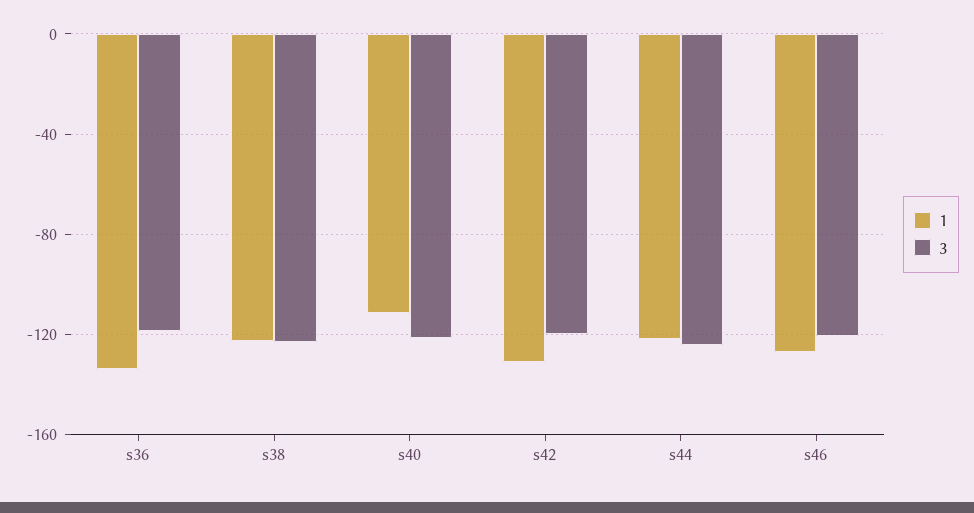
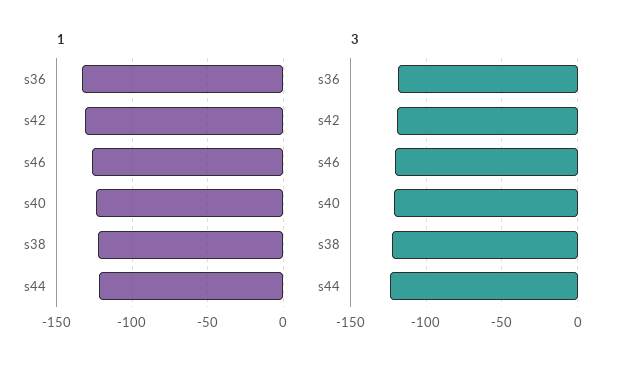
1, s40: -110 -> -125

